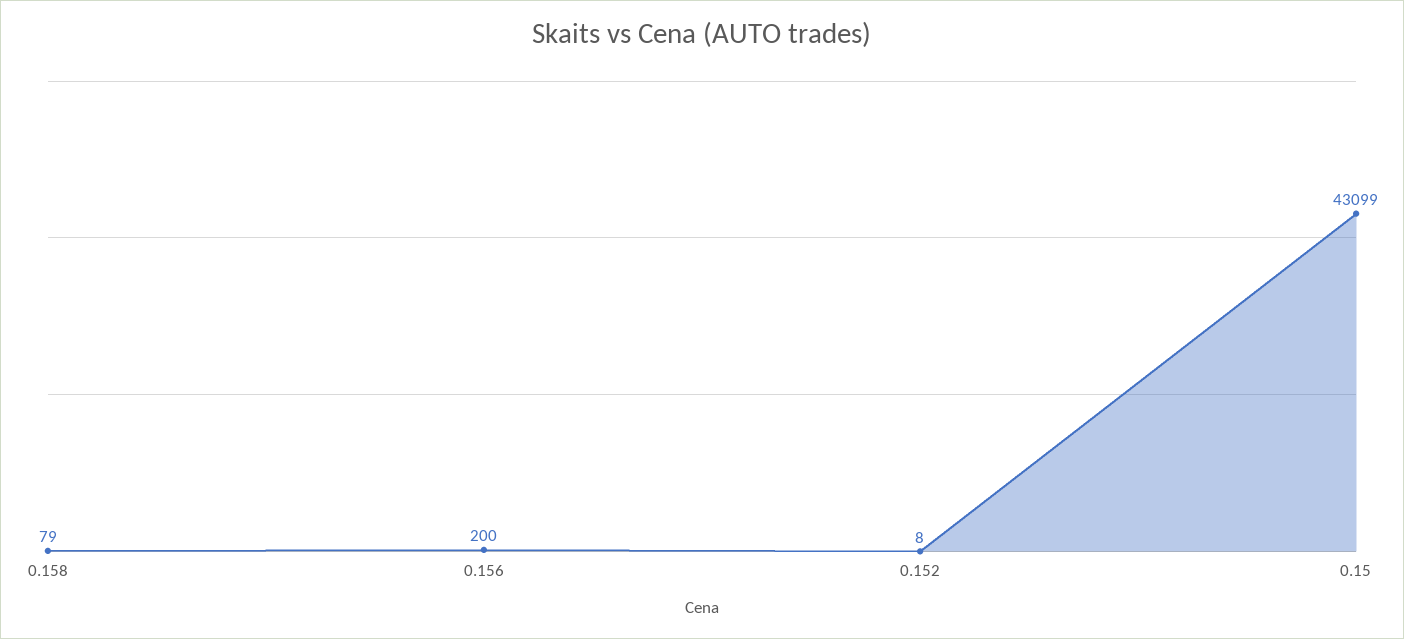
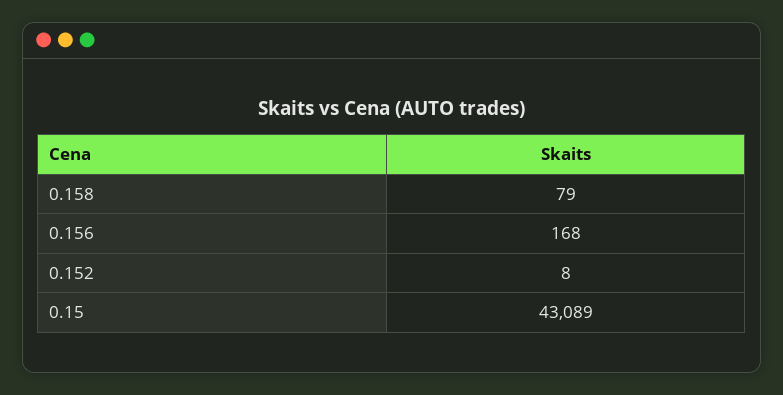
0.156: 200 -> 168
0.15: 43099 -> 43089

